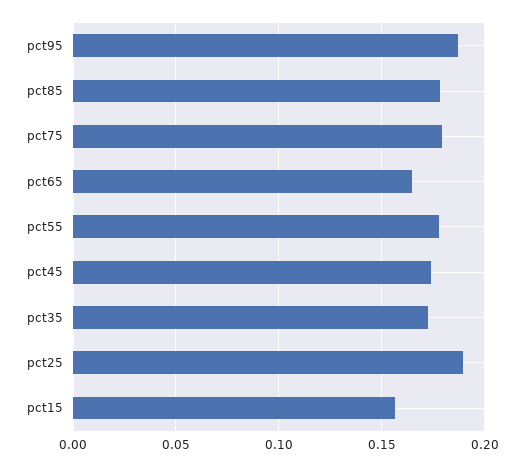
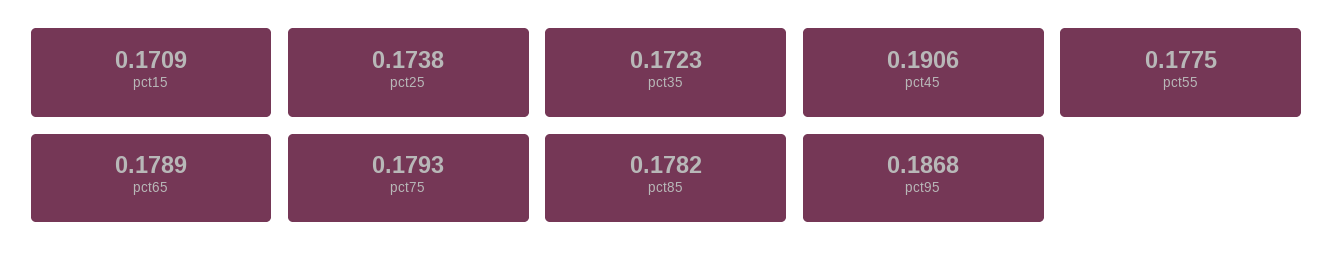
pct65: 0.165 -> 0.1789
pct45: 0.175 -> 0.1906
pct25: 0.19 -> 0.1738
pct15: 0.155 -> 0.1709

